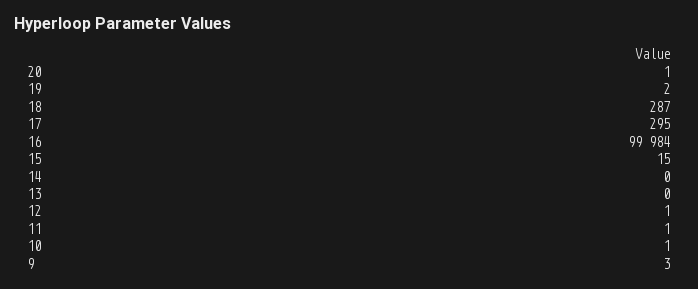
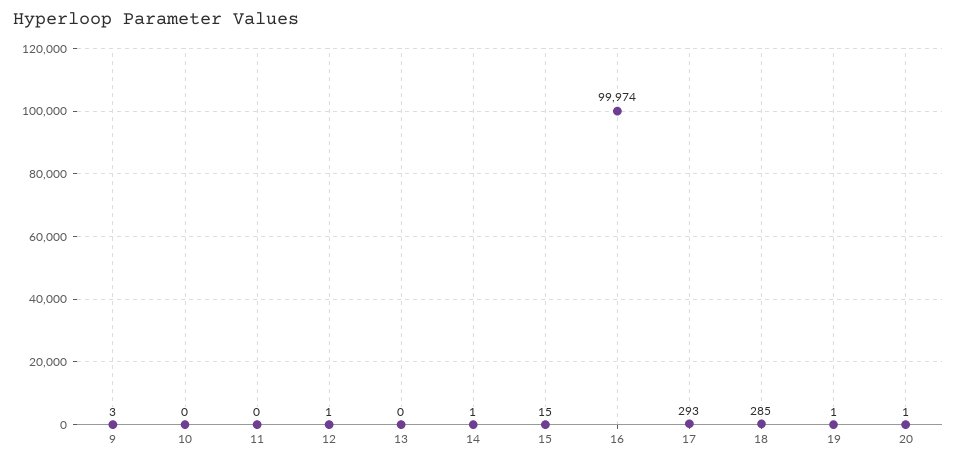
19: 2 -> 1
18: 287 -> 285
17: 295 -> 293
16: 99984 -> 99974
14: 0 -> 1
11: 1 -> 0
10: 1 -> 0

